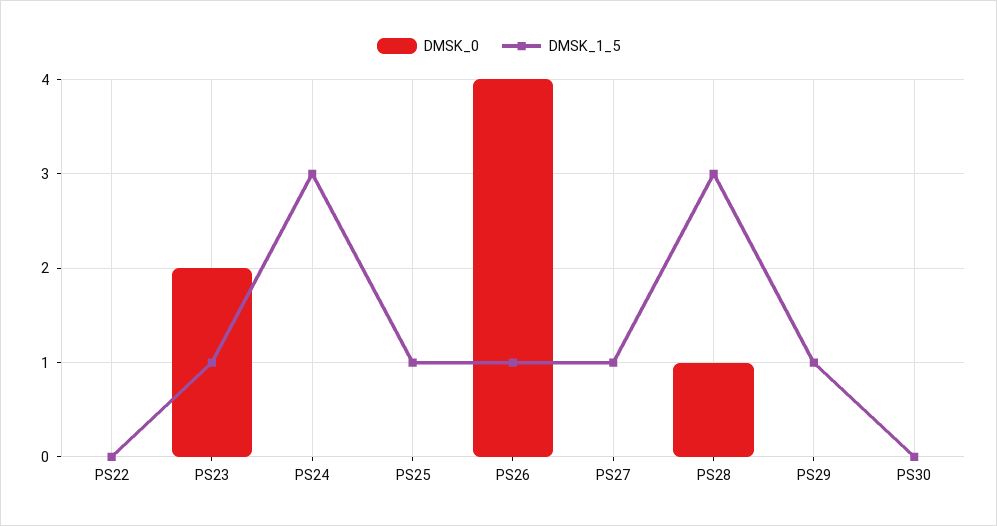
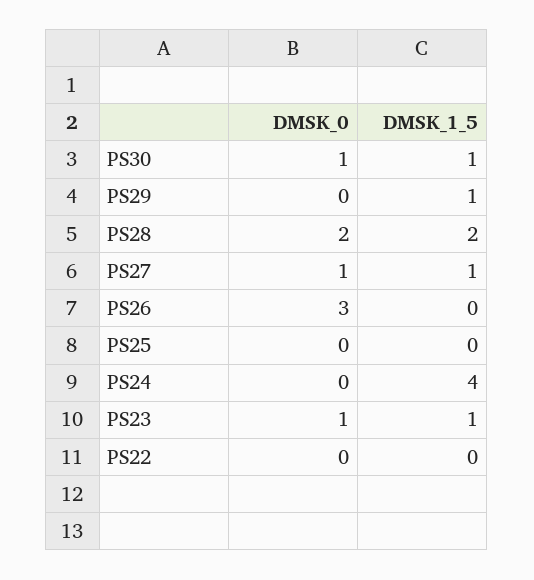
DMSK_0, PS23: 2 -> 1
DMSK_1_5, PS24: 3 -> 4
DMSK_1_5, PS25: 1 -> 0
DMSK_0, PS26: 4 -> 3
DMSK_1_5, PS26: 1 -> 0
DMSK_0, PS27: 0 -> 1
DMSK_0, PS28: 1 -> 2
DMSK_1_5, PS28: 3 -> 2
DMSK_0, PS30: 0 -> 1
DMSK_1_5, PS30: 0 -> 1

